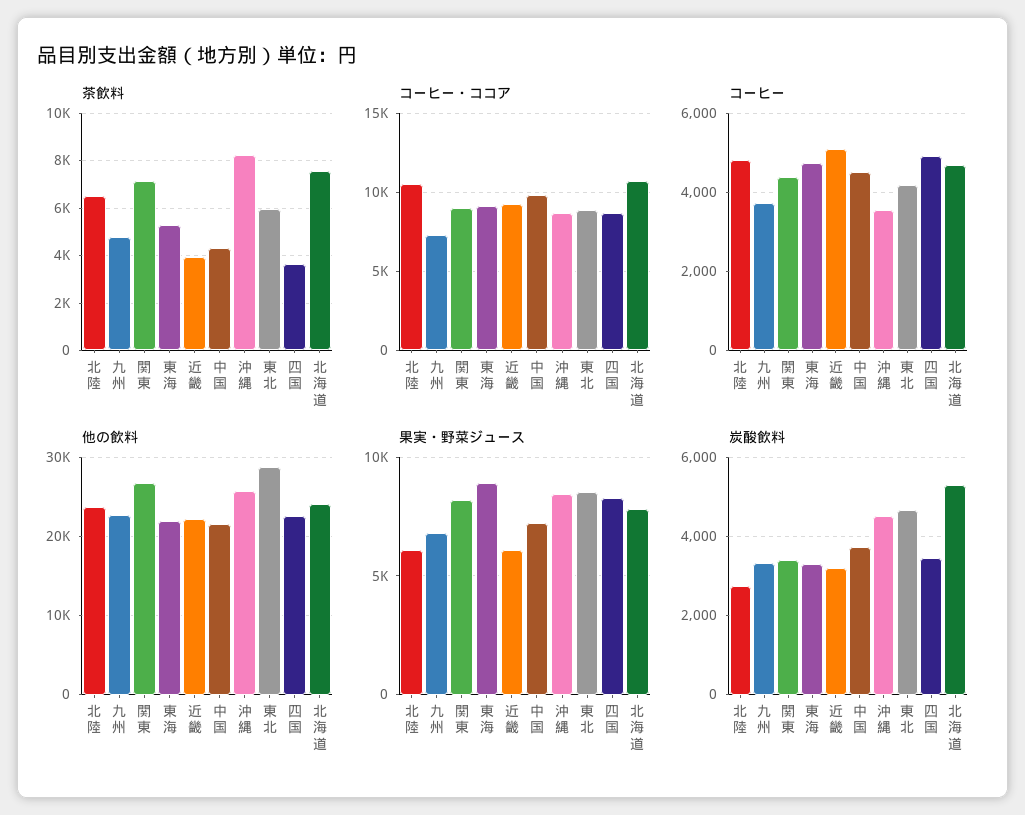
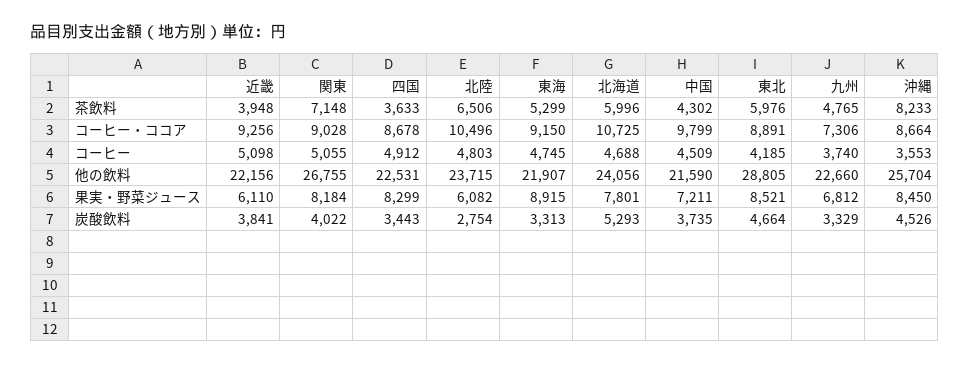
茶飲料, 北海道: 7500 -> 5996
コーヒー, 関東: 4400 -> 5055
炭酸飲料, 関東: 3400 -> 4022
炭酸飲料, 近畿: 3200 -> 3841

